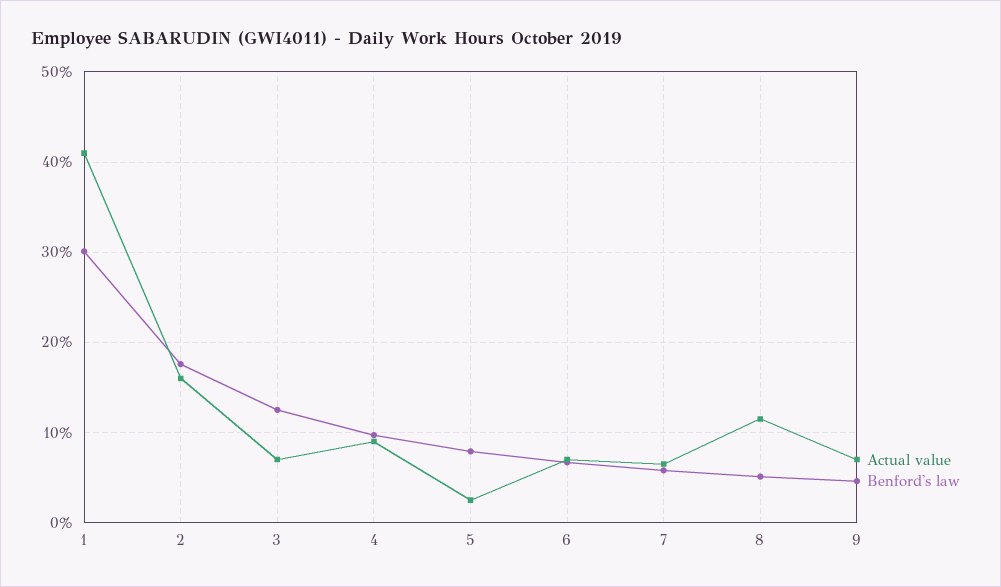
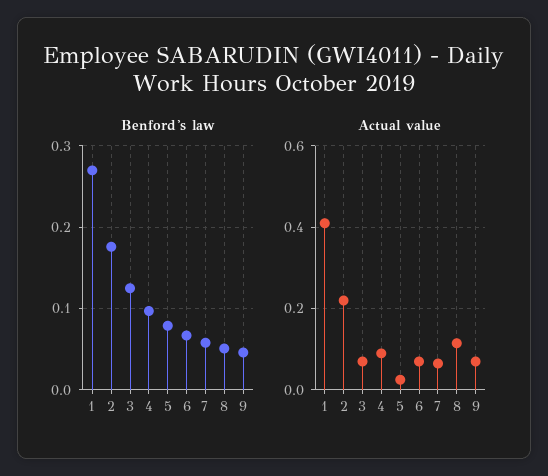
Benford's law, 1: 0.3 -> 0.27
Actual value, 2: 0.16 -> 0.22

